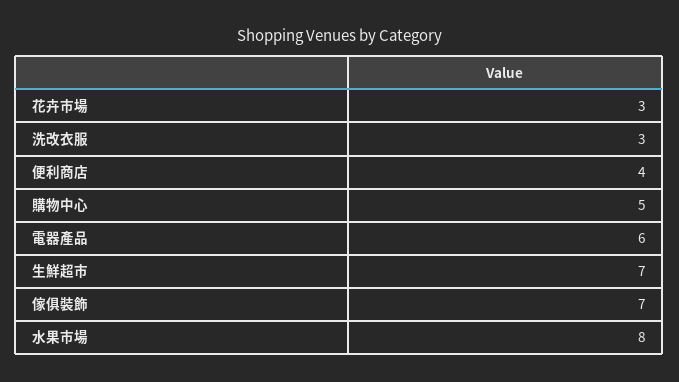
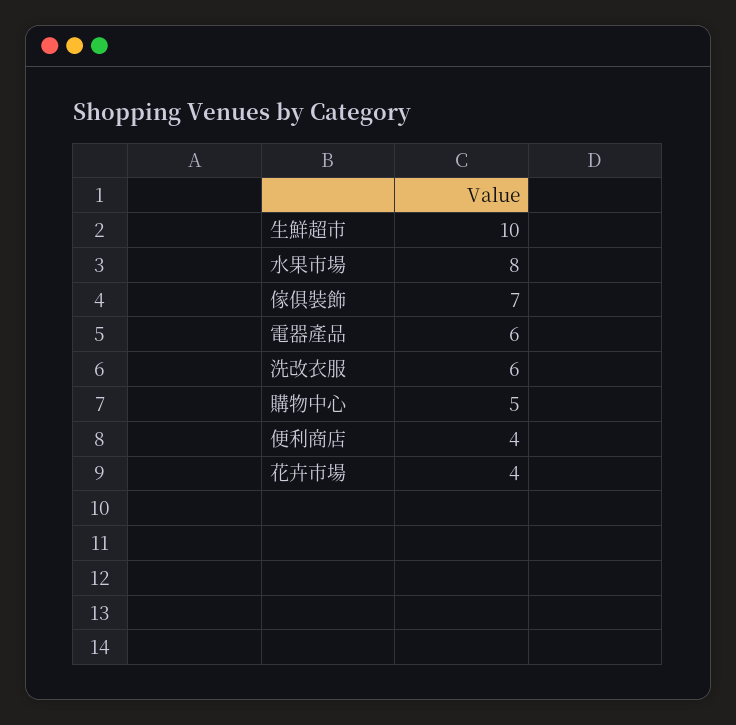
花卉市場: 3 -> 4
洗改衣服: 3 -> 6
生鮮超市: 7 -> 10

